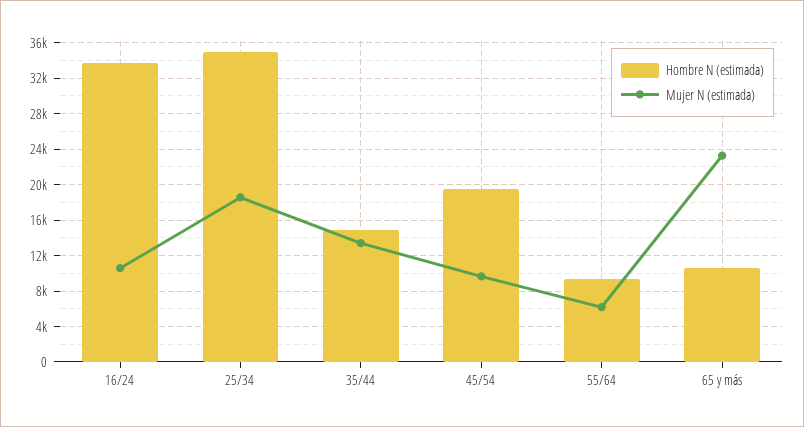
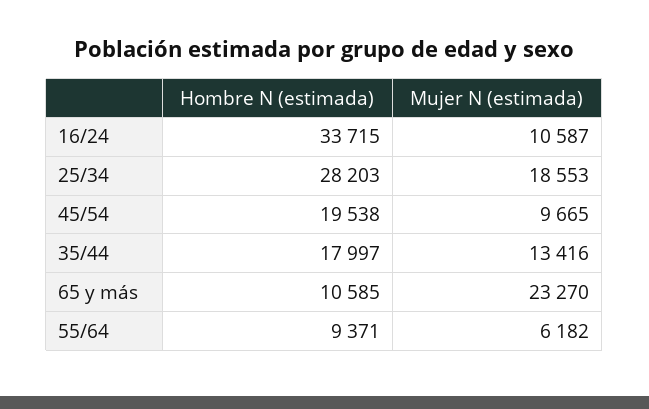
Hombre N (estimada), 25/34: 35000 -> 28203
Hombre N (estimada), 35/44: 15000 -> 17997

